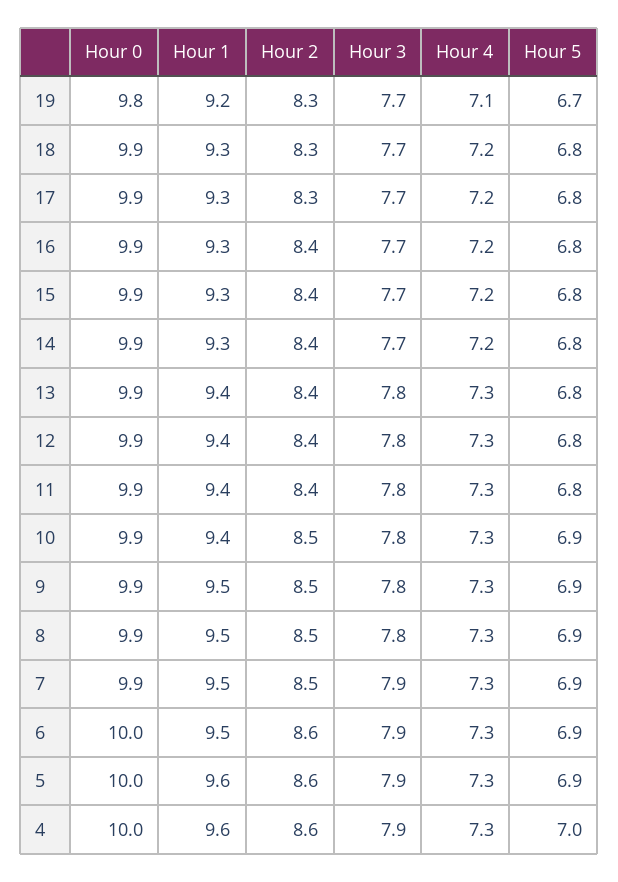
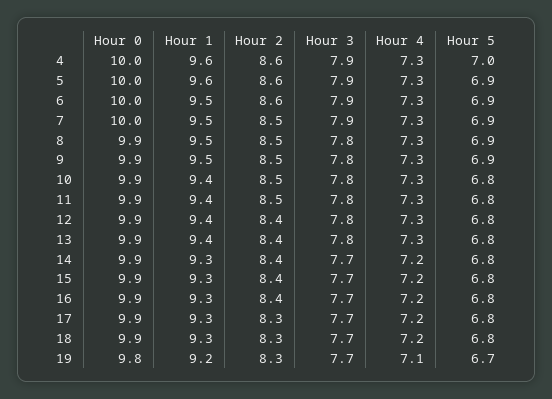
Hour 2, 11: 8.4 -> 8.5
Hour 5, 10: 6.9 -> 6.8
Hour 0, 7: 9.9 -> 10

